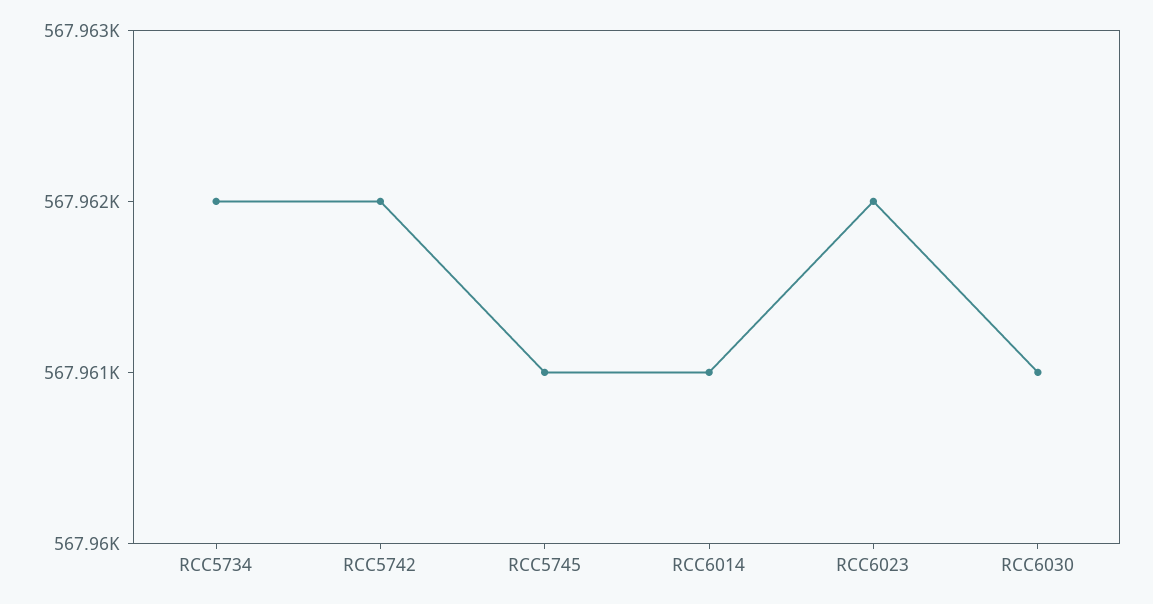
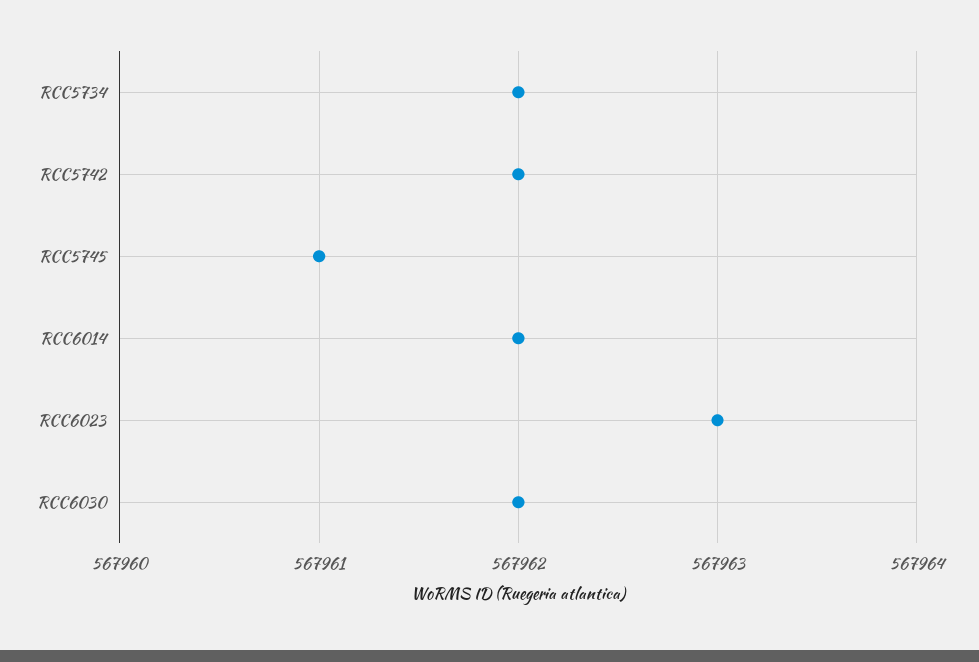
RCC6014: 567961 -> 567962
RCC6023: 567962 -> 567963
RCC6030: 567961 -> 567962

